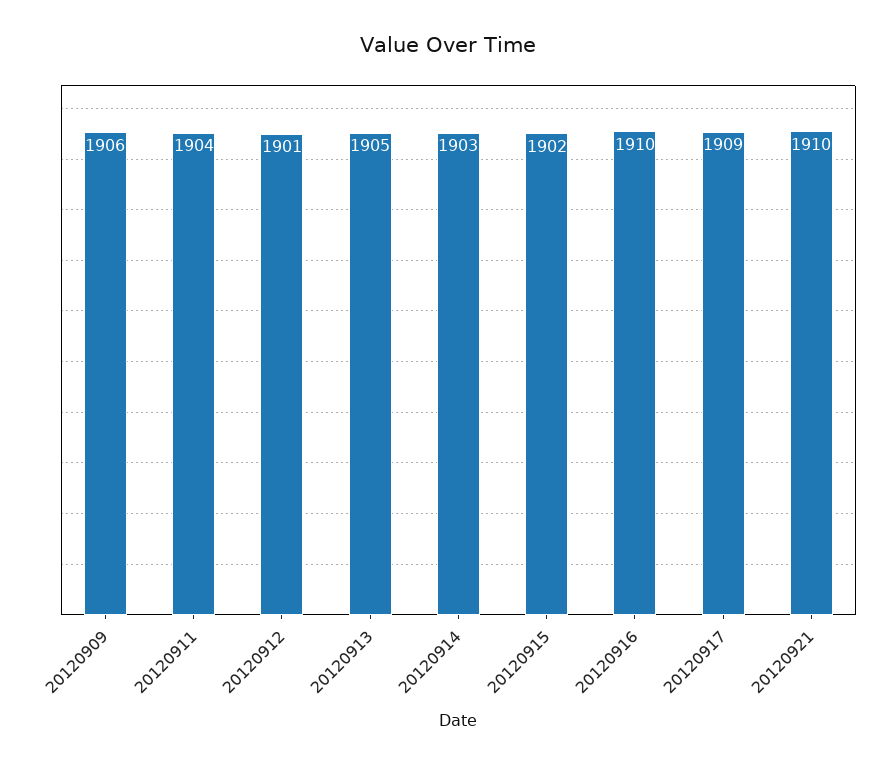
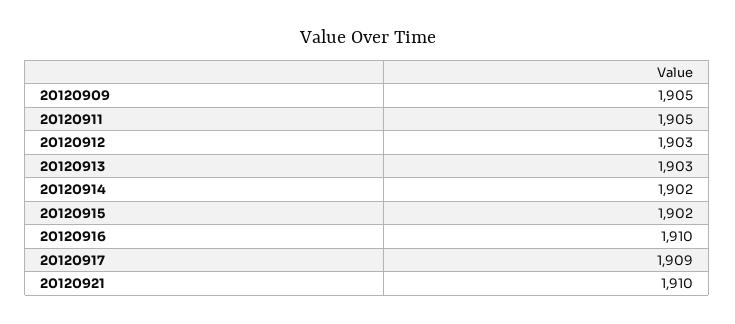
20120909: 1906 -> 1905
20120911: 1904 -> 1905
20120912: 1901 -> 1903
20120913: 1905 -> 1903
20120914: 1903 -> 1902

